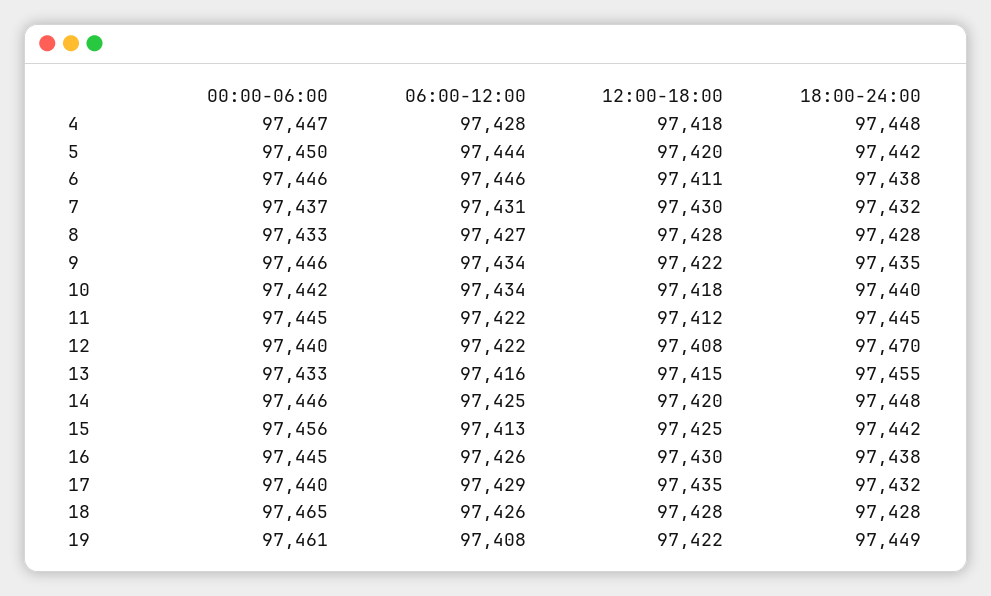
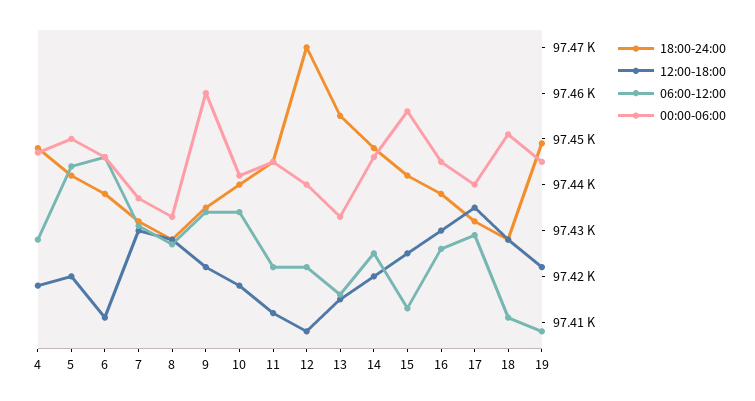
00:00-06:00, 9: 97446 -> 97460
00:00-06:00, 18: 97465 -> 97450
06:00-12:00, 18: 97426 -> 97410
00:00-06:00, 19: 97461 -> 97445

